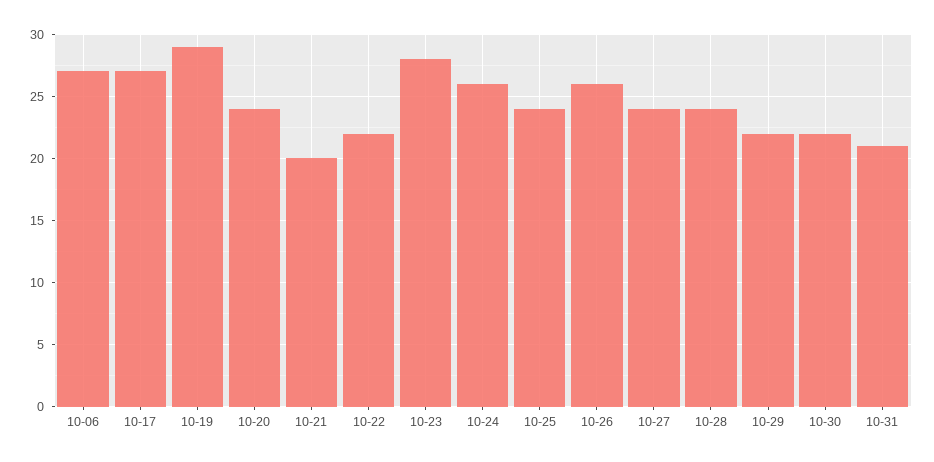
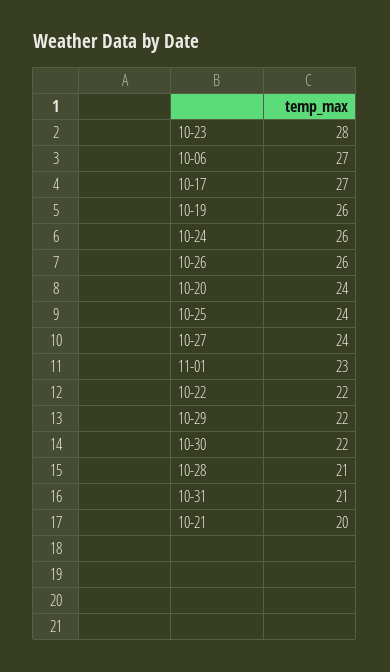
10-19: 29 -> 26
10-28: 24 -> 21
11-01: none -> 23

